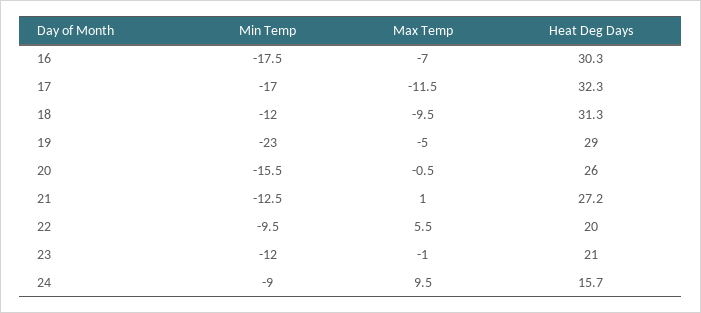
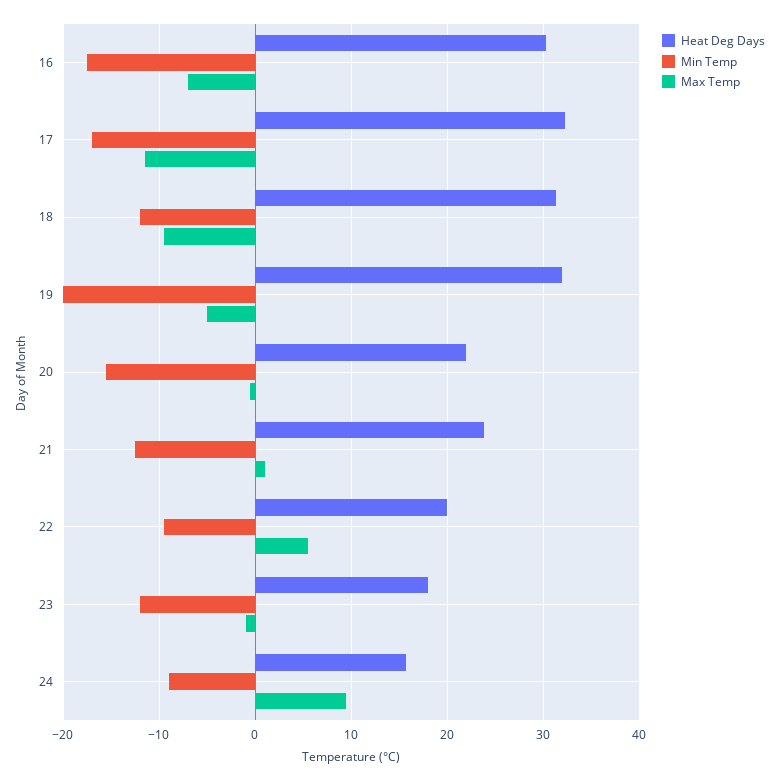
Min Temp, 19: -23 -> -20
Heat Deg Days, 19: 29 -> 32
Heat Deg Days, 20: 26 -> 22
Heat Deg Days, 21: 27.2 -> 24
Heat Deg Days, 23: 21 -> 18

